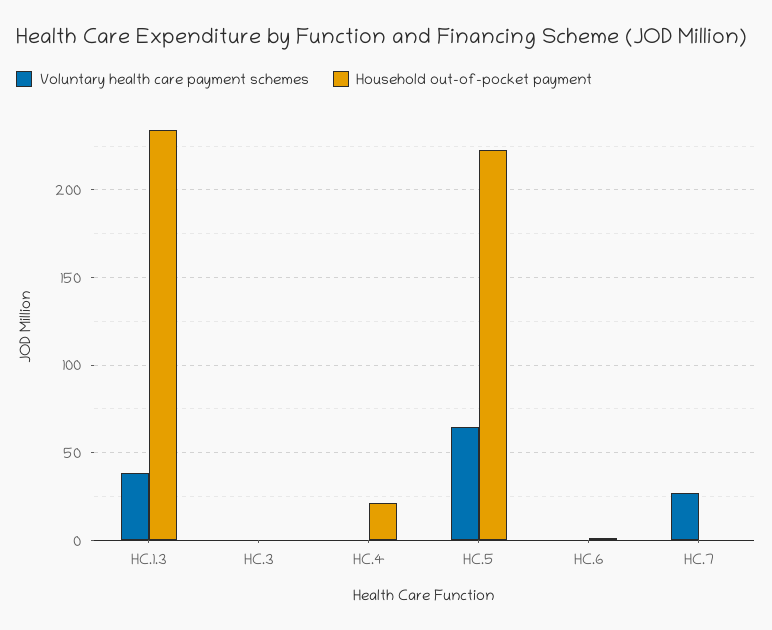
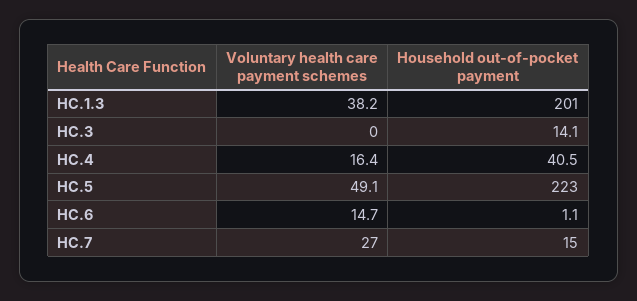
Household out-of-pocket payment, HC.1.3: 235 -> 201
Household out-of-pocket payment, HC.3: 0 -> 14.1
Voluntary health care payment schemes, HC.4: 0 -> 16.4
Household out-of-pocket payment, HC.4: 20 -> 40.5
Voluntary health care payment schemes, HC.5: 65 -> 49.1
Voluntary health care payment schemes, HC.6: 0 -> 14.7
Household out-of-pocket payment, HC.7: 0 -> 15

